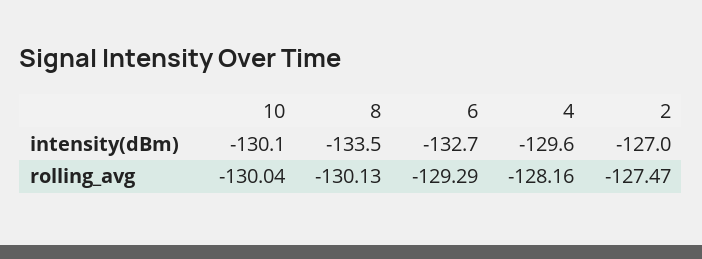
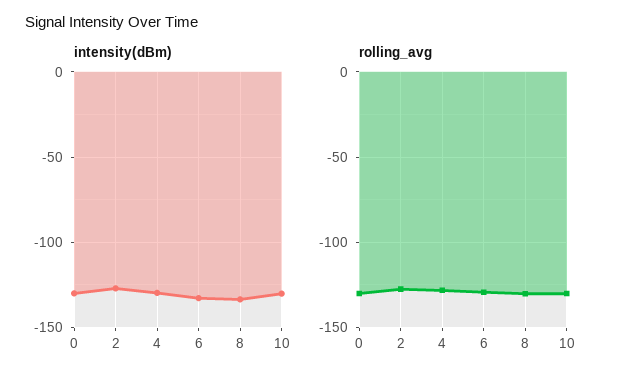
intensity(dBm), 0: none -> -130
rolling_avg, 0: none -> -130

